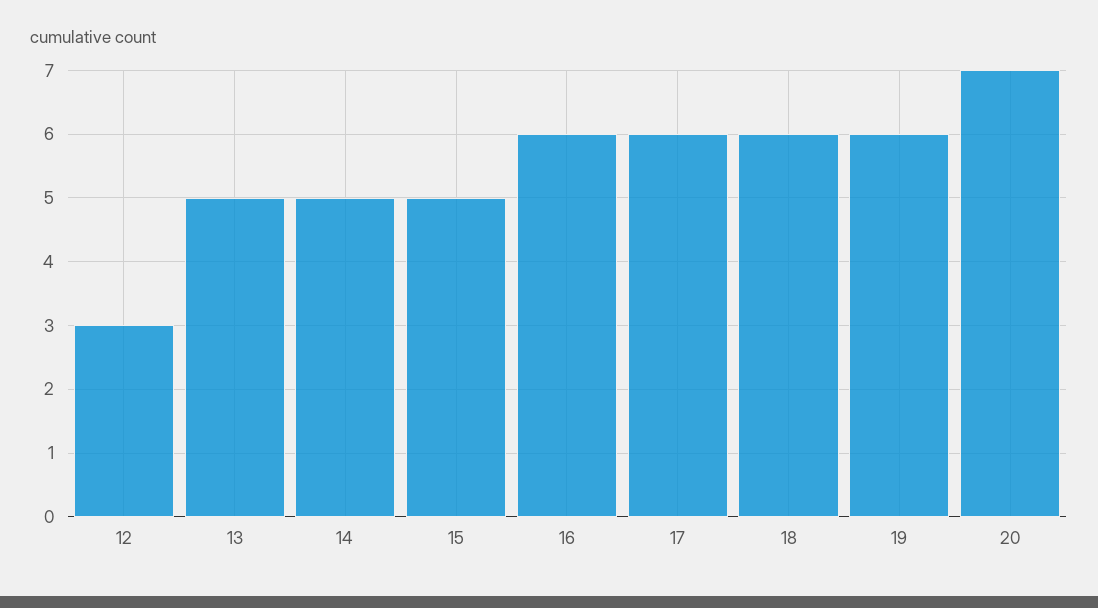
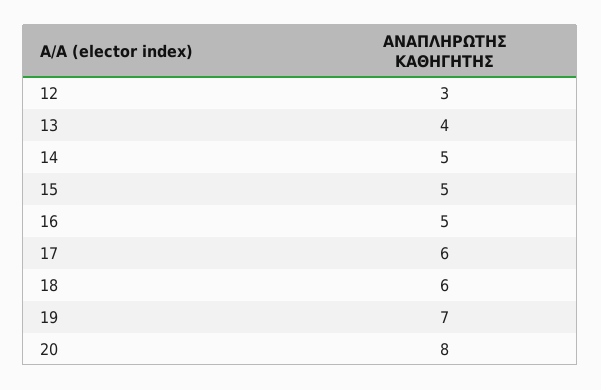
13: 5 -> 4
16: 6 -> 5
19: 6 -> 7
20: 7 -> 8

